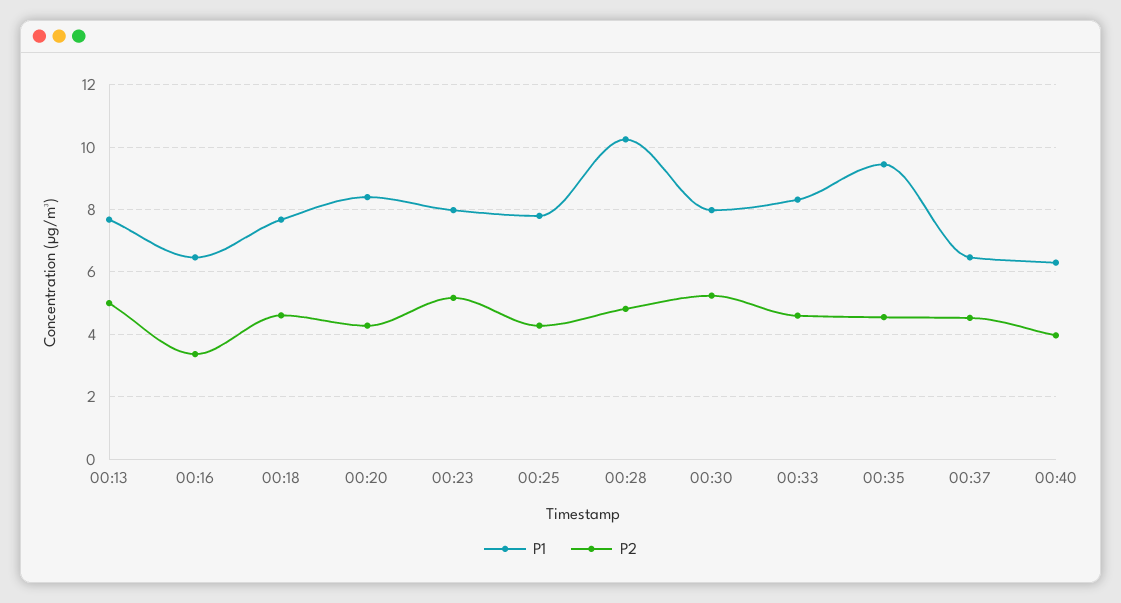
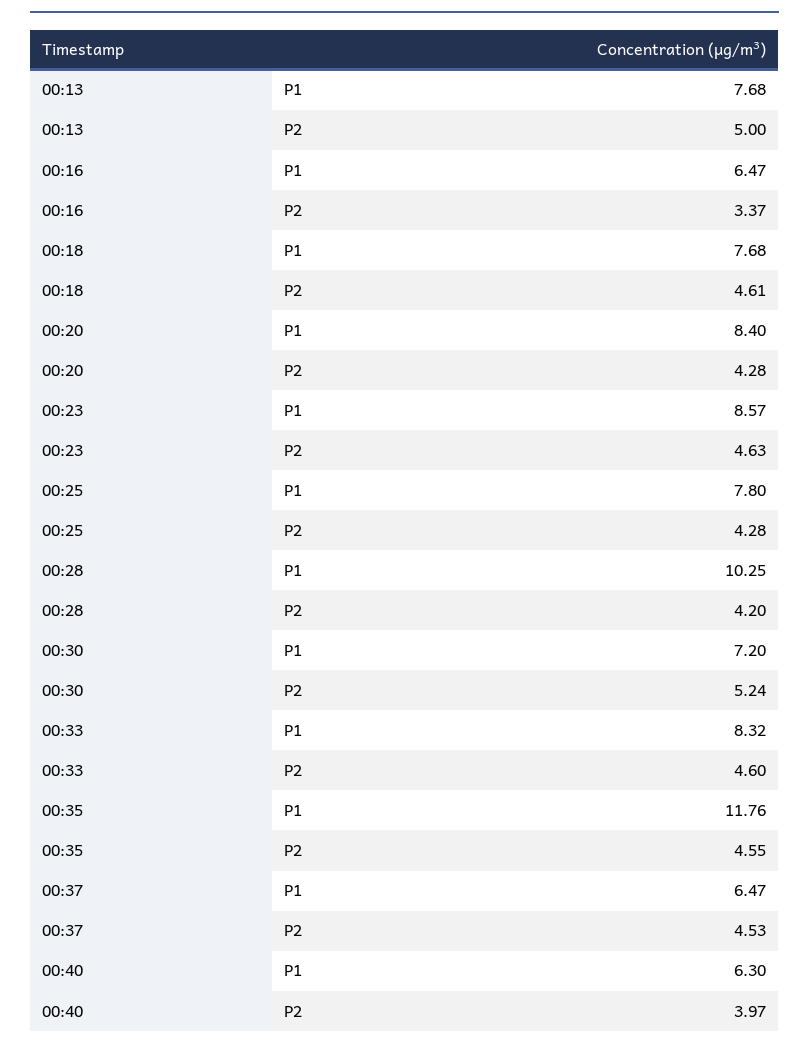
P1, 00:23: 8 -> 8.57
P2, 00:23: 5.2 -> 4.63
P2, 00:28: 4.8 -> 4.2
P1, 00:30: 8 -> 7.2
P1, 00:35: 9.4 -> 11.76

